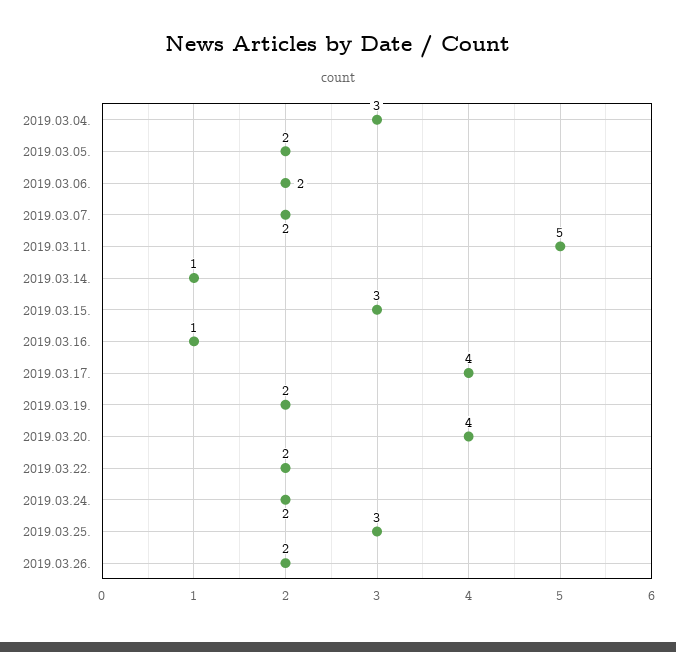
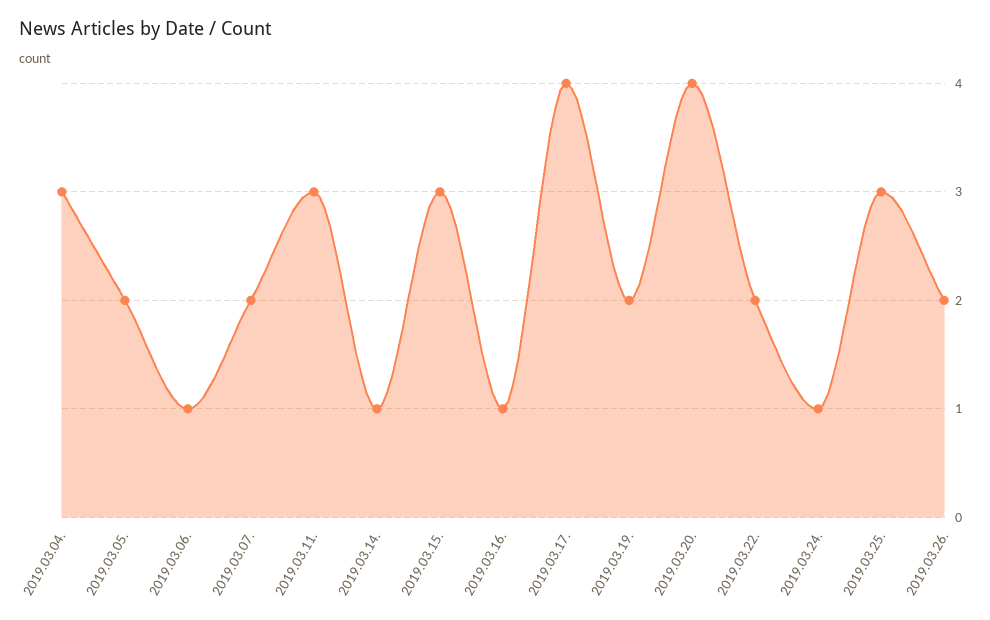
2019.03.06.: 2 -> 1
2019.03.11.: 5 -> 3
2019.03.24.: 2 -> 1

